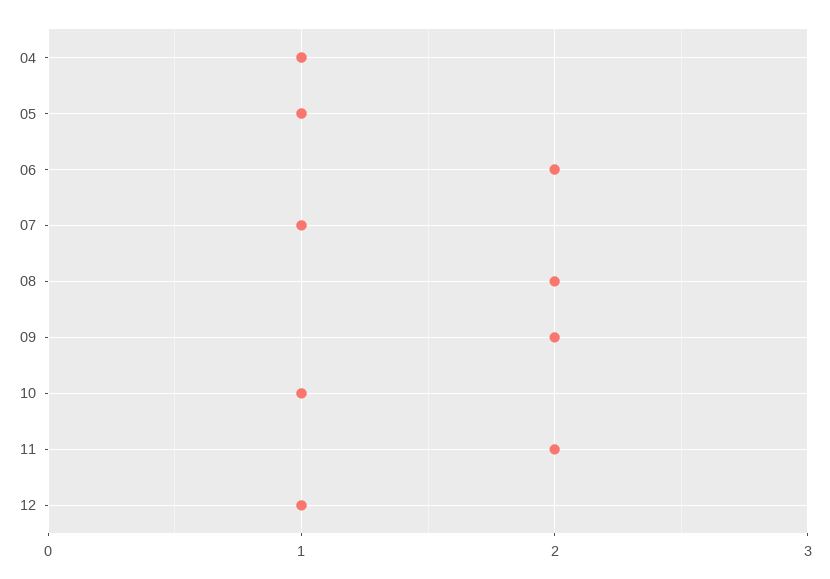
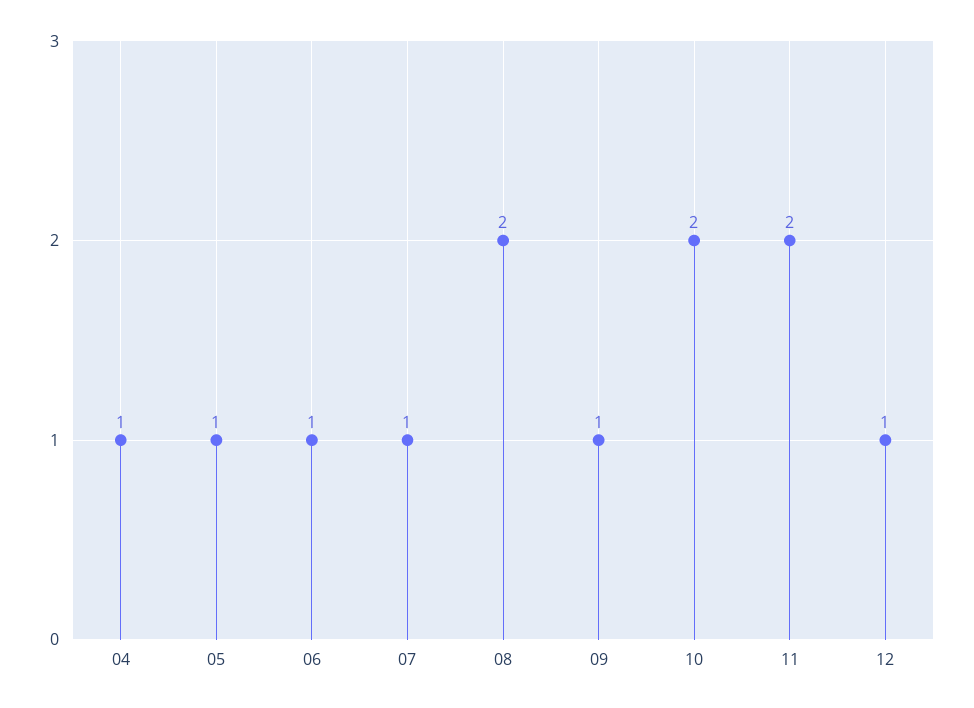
06: 2 -> 1
09: 2 -> 1
10: 1 -> 2

